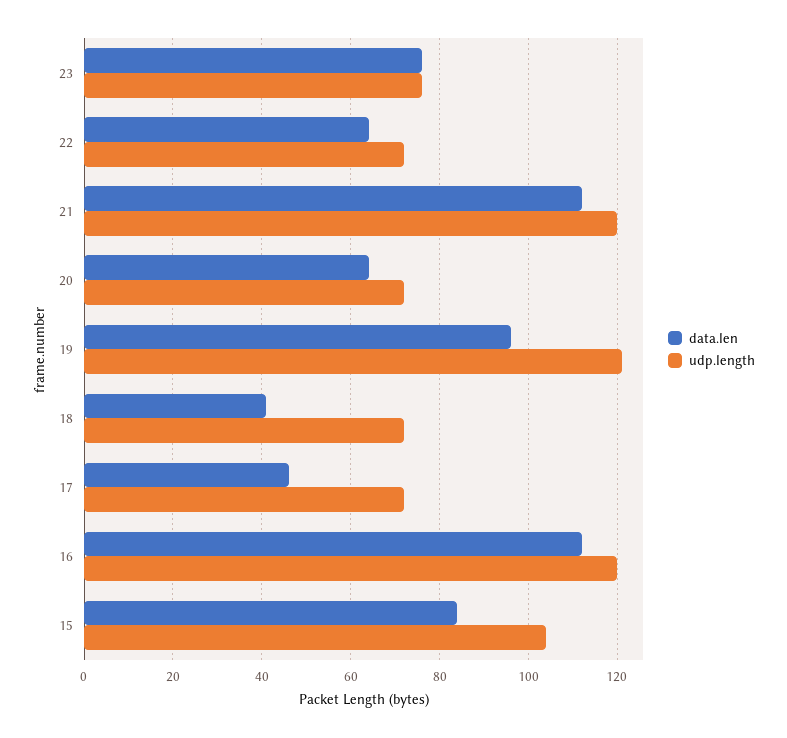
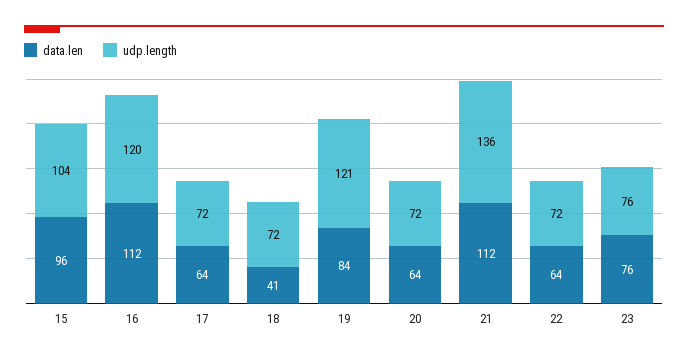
udp.length, 21: 120 -> 136
data.len, 19: 95 -> 84
data.len, 17: 45 -> 64
data.len, 15: 85 -> 96

